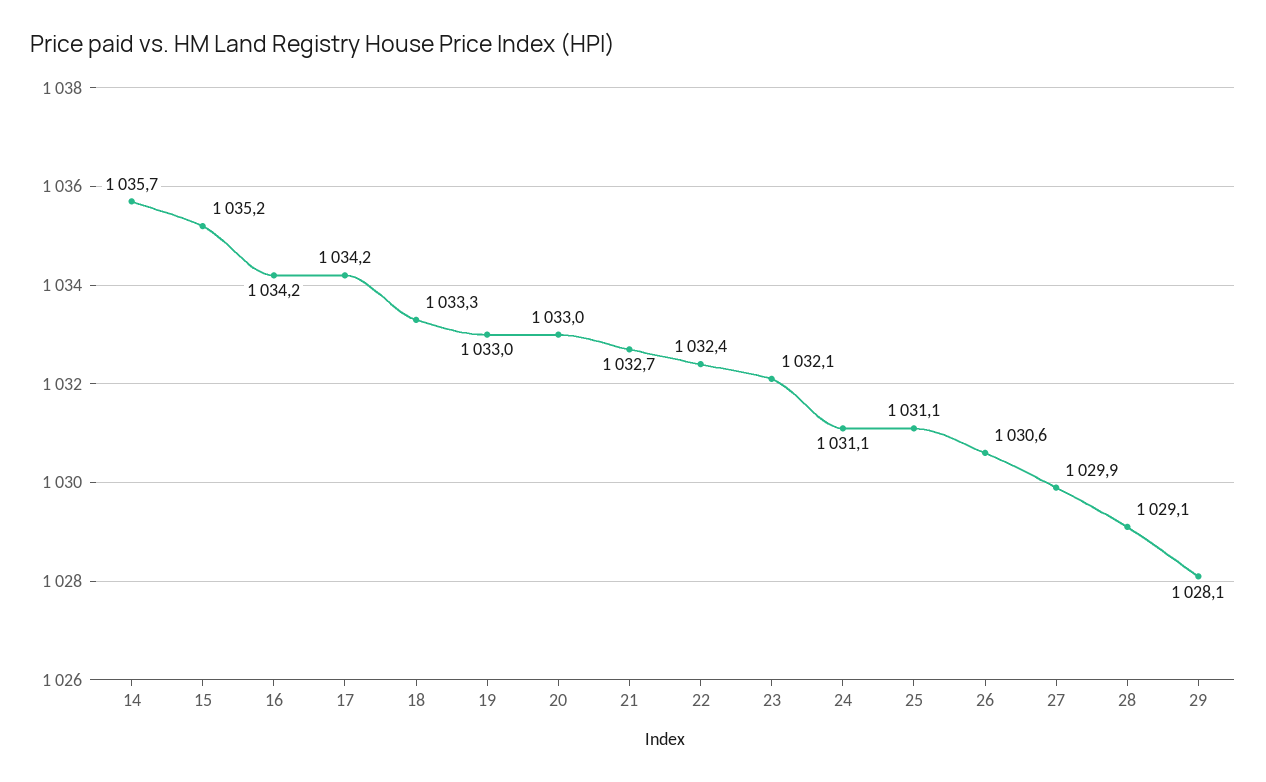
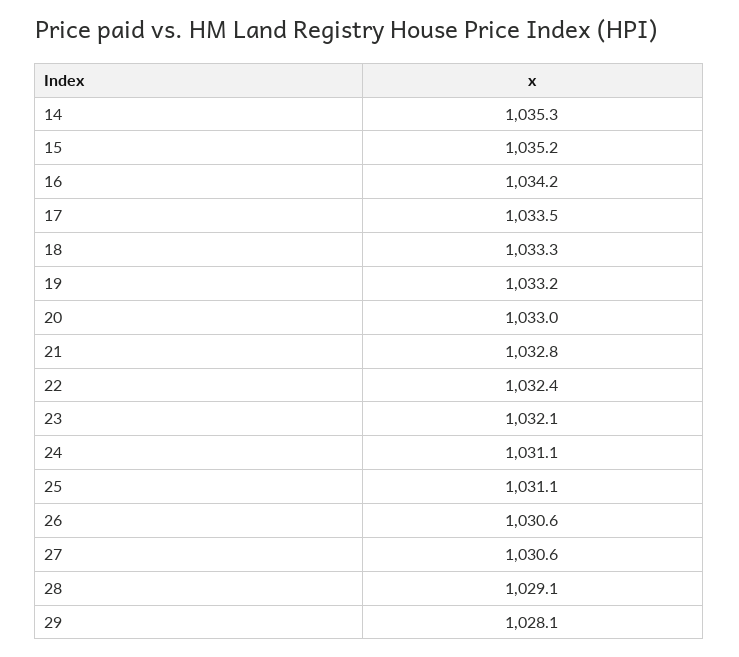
14: 1035.7 -> 1035.3
17: 1034.2 -> 1033.5
19: 1033 -> 1033.2
21: 1032.7 -> 1032.8
27: 1029.9 -> 1030.6

